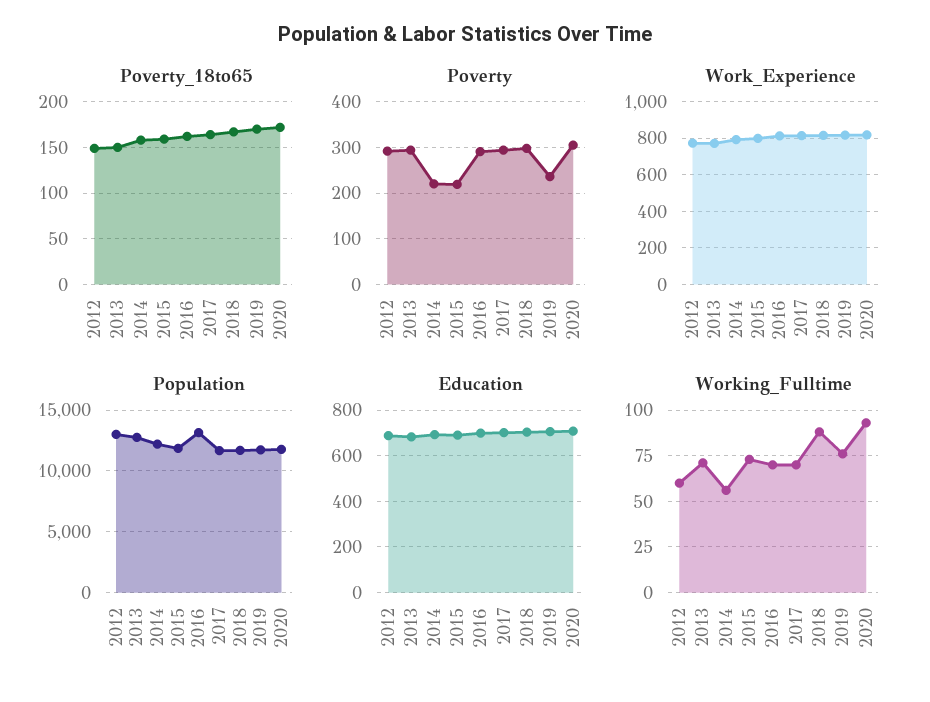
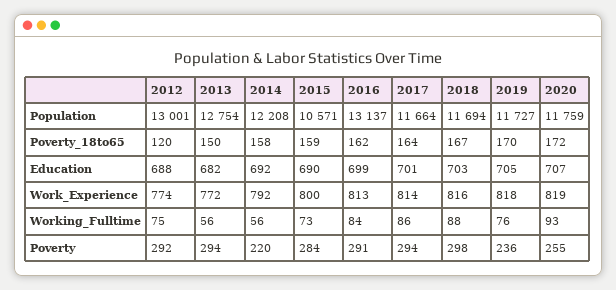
Poverty_18to65, 2012: 150 -> 120
Poverty, 2015: 220 -> 284
Poverty, 2020: 300 -> 255
Population, 2015: 12000 -> 10571
Working_Fulltime, 2012: 60 -> 75
Working_Fulltime, 2013: 70 -> 56
Working_Fulltime, 2016: 70 -> 84
Working_Fulltime, 2017: 70 -> 86

